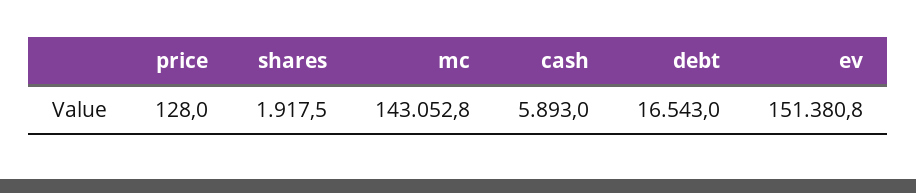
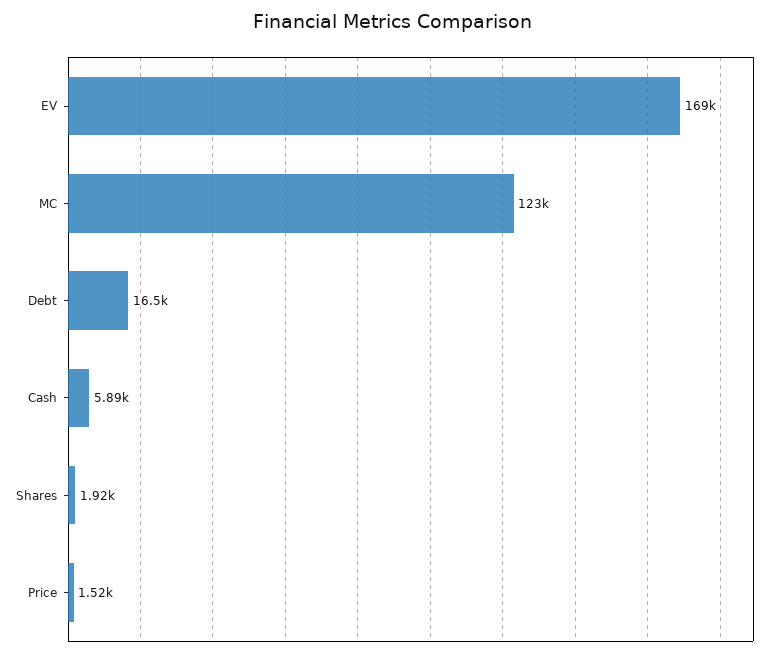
price: 128 -> 1520
mc: 143052.8 -> 123000
ev: 151380.8 -> 169000

